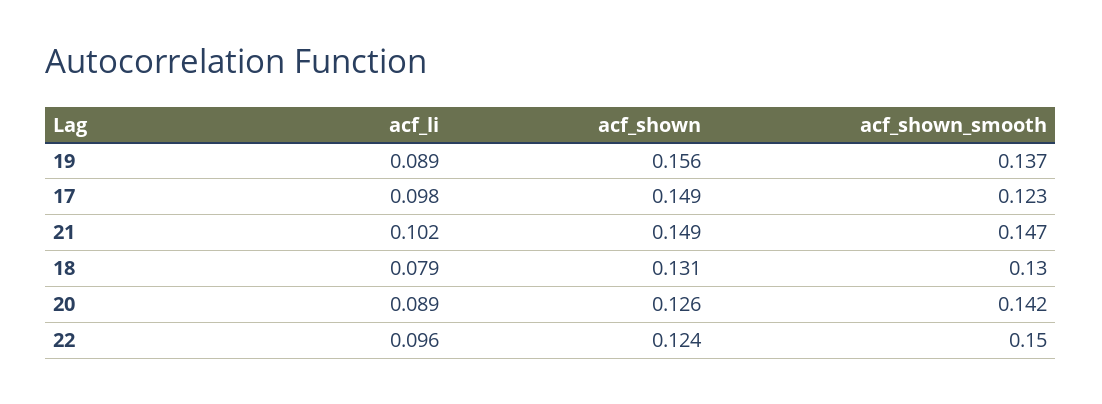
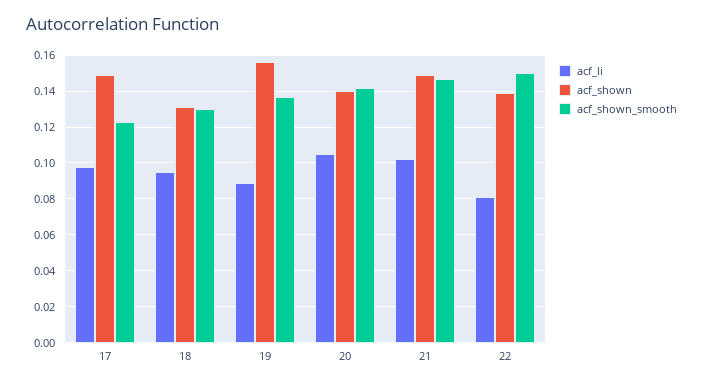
acf_li, 18: 0.079 -> 0.095
acf_li, 20: 0.089 -> 0.105
acf_shown, 20: 0.126 -> 0.14
acf_li, 22: 0.096 -> 0.08
acf_shown, 22: 0.124 -> 0.14

